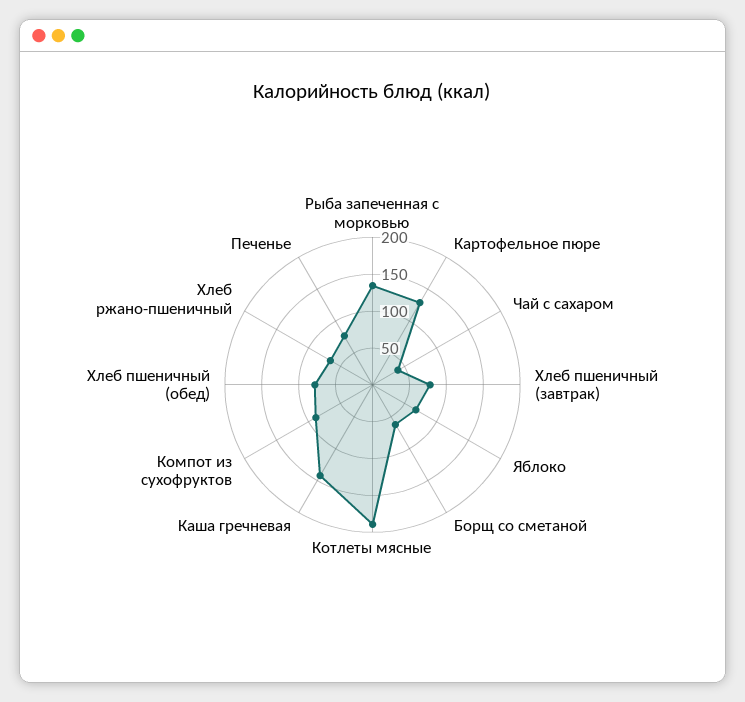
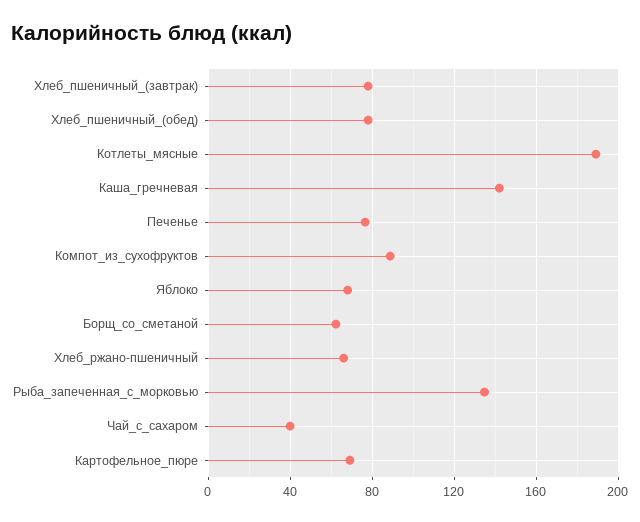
Картофельное пюре: 125 -> 70

